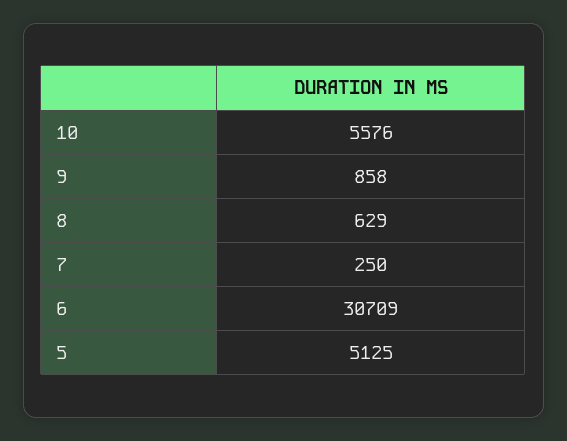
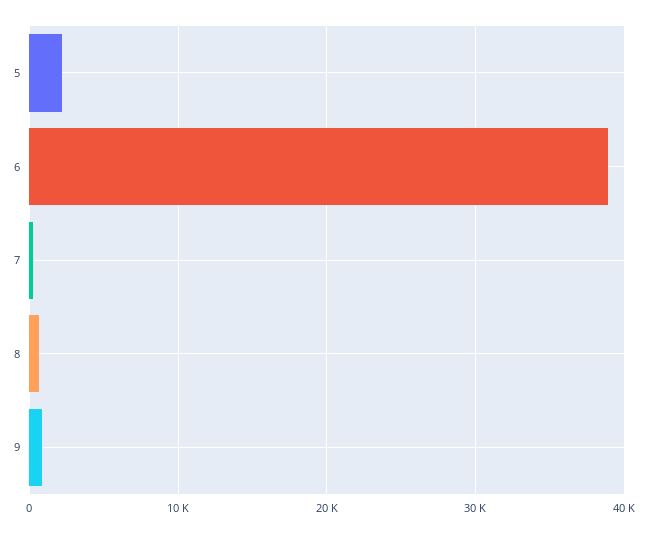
10: 5576 -> none
6: 30709 -> 39000
5: 5125 -> 2000

